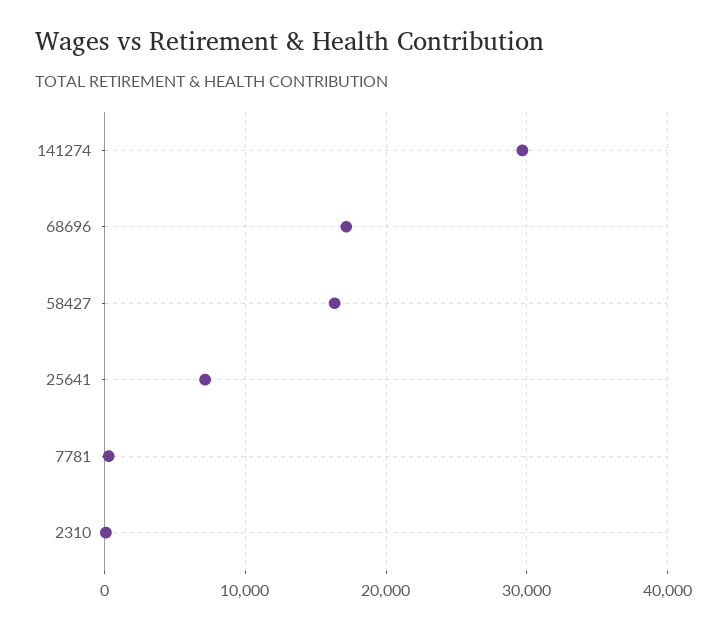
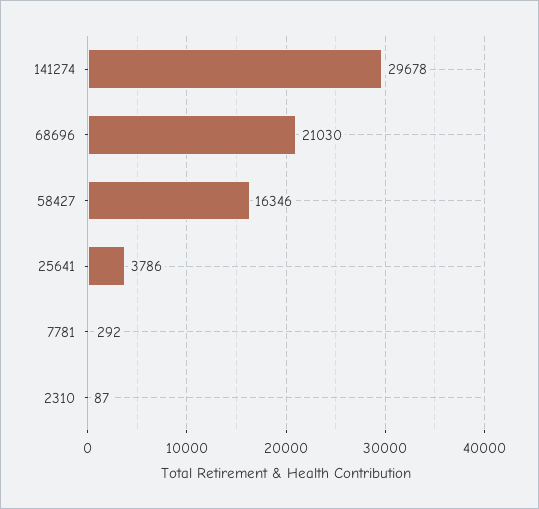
68696: 17000 -> 21030
25641: 7000 -> 3786

